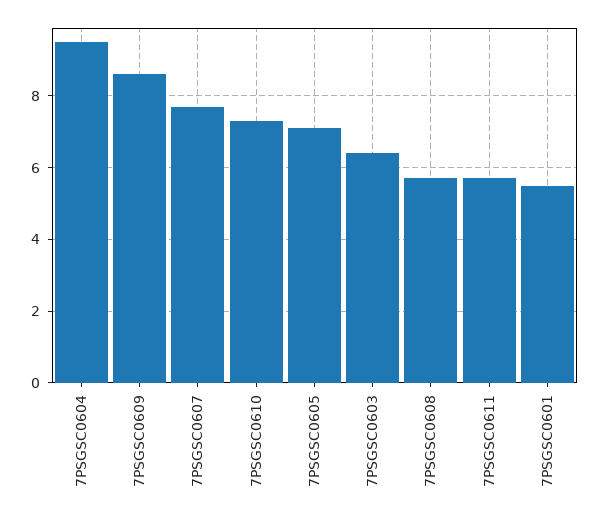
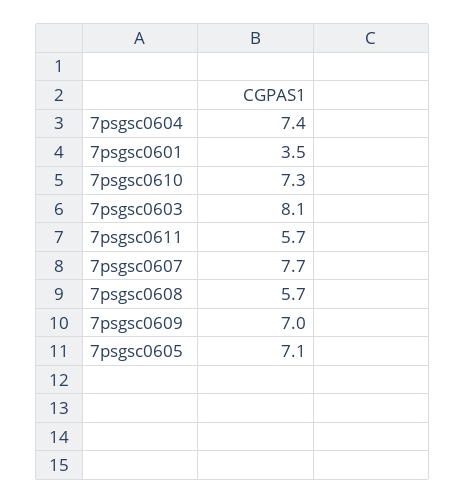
7PSGSC0604: 9.5 -> 7.4
7PSGSC0609: 8.5 -> 7
7PSGSC0603: 6.5 -> 8.1
7PSGSC0601: 5.5 -> 3.5

